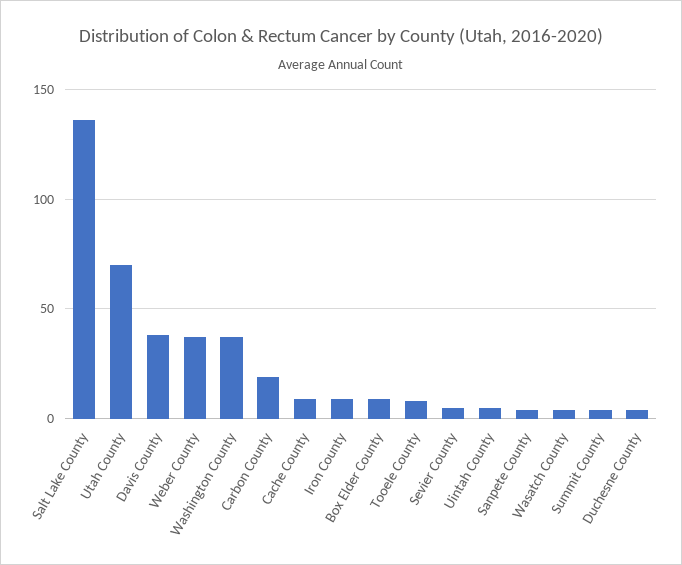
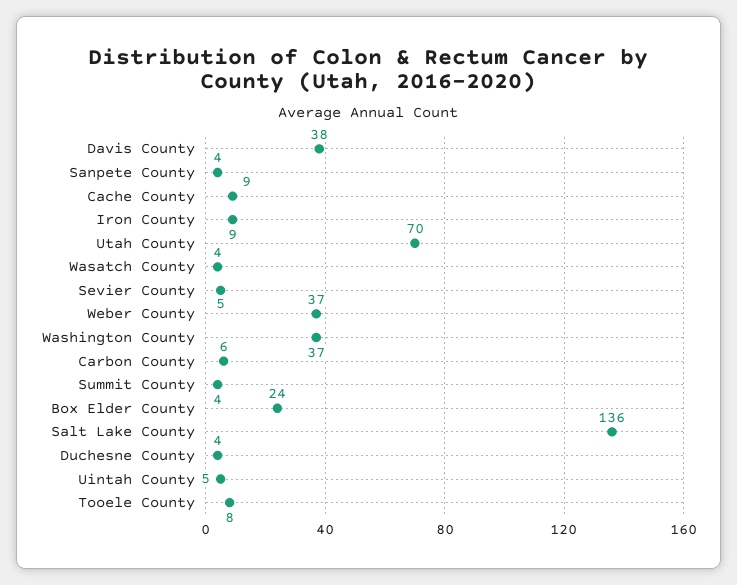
Carbon County: 20 -> 6
Box Elder County: 10 -> 24

